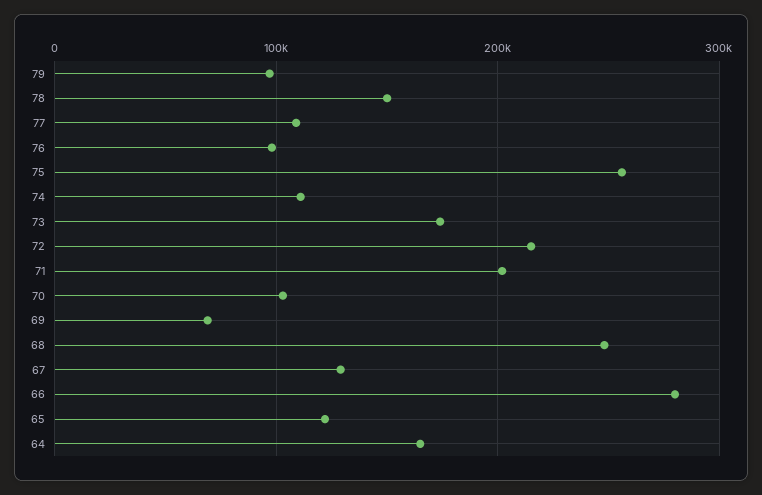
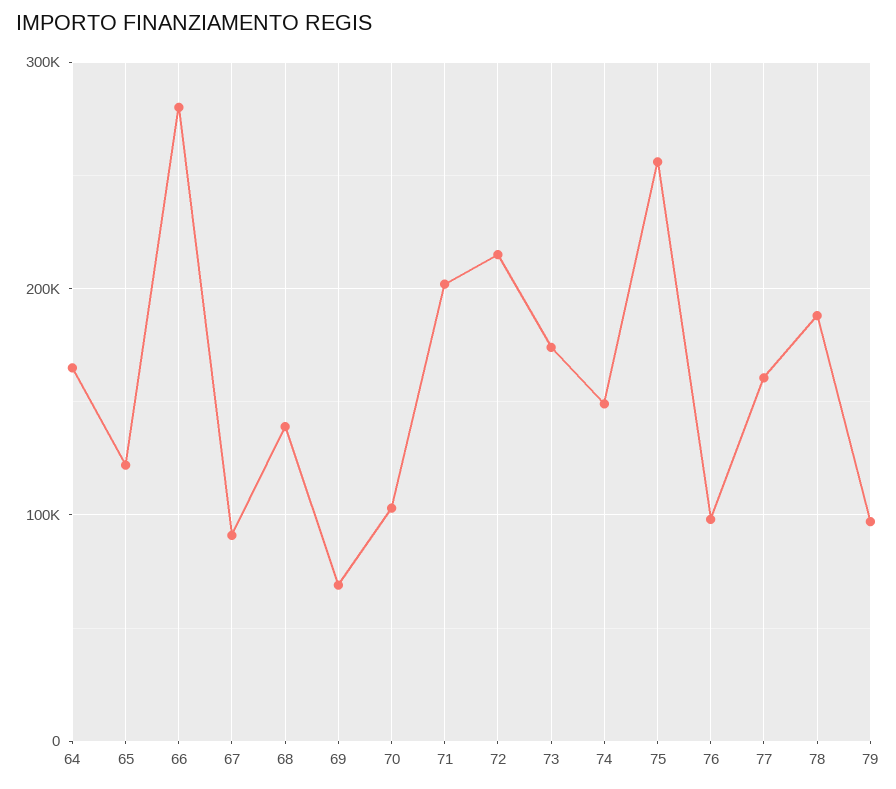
78: 150000 -> 190000
77: 110000 -> 160000
74: 110000 -> 150000
68: 250000 -> 140000
67: 130000 -> 90000

